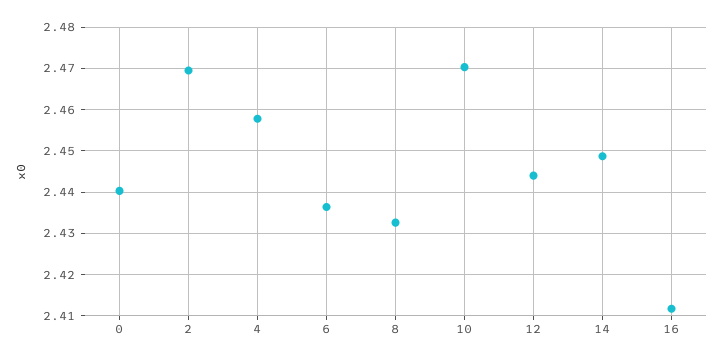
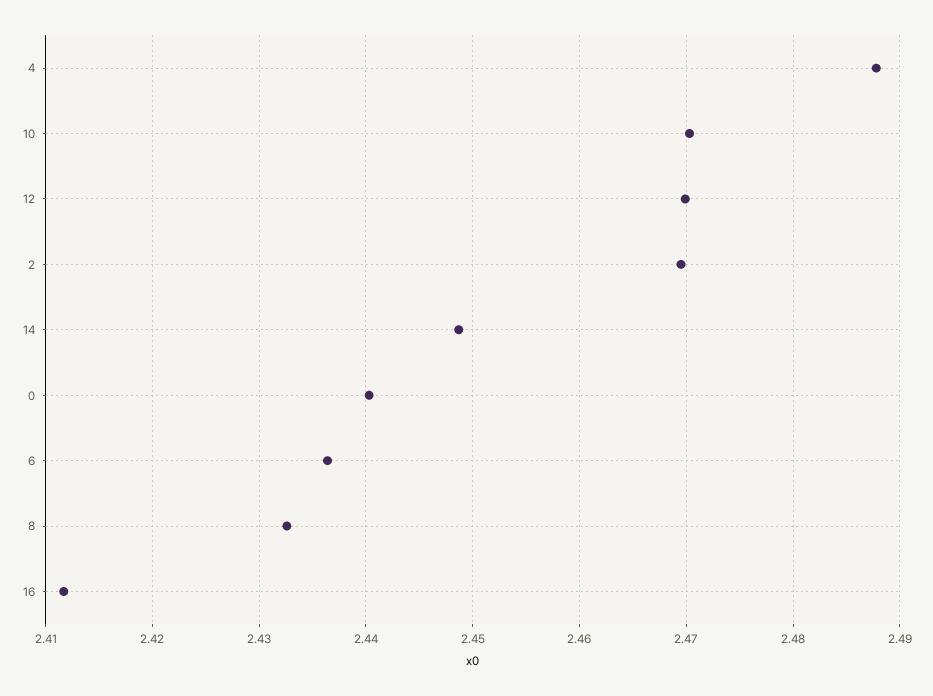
4: 2.458 -> 2.488
12: 2.444 -> 2.47

